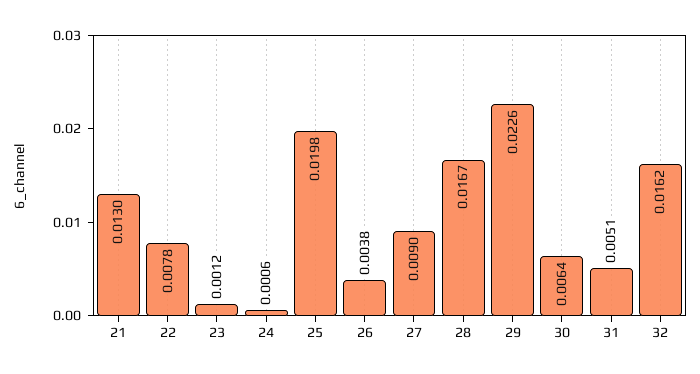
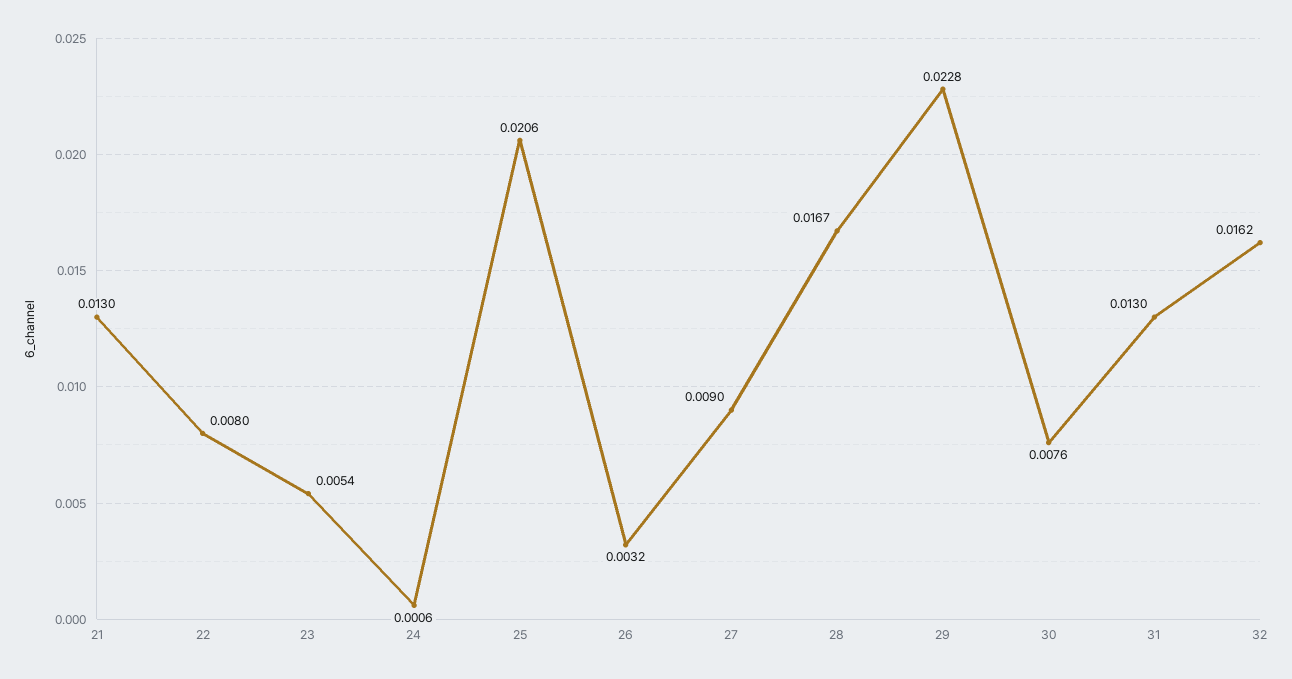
22: 0.0078 -> 0.008
23: 0.0012 -> 0.0054
25: 0.0198 -> 0.0206
26: 0.0038 -> 0.0032
29: 0.0226 -> 0.0228
30: 0.0064 -> 0.0076
31: 0.0051 -> 0.013

